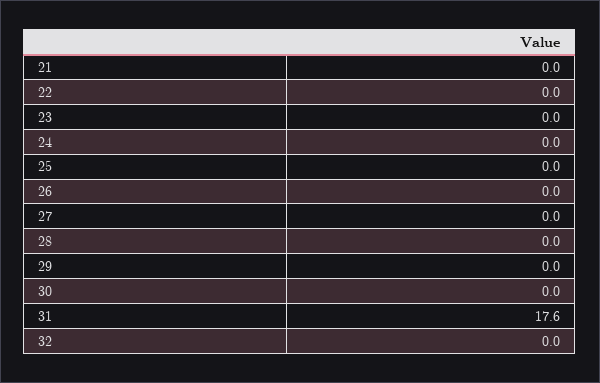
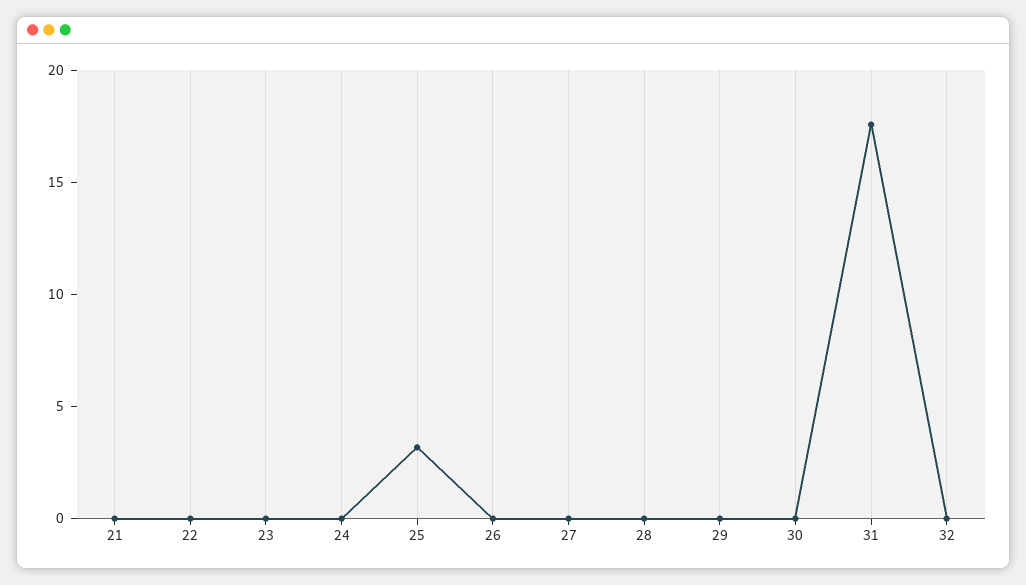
25: 0 -> 3

